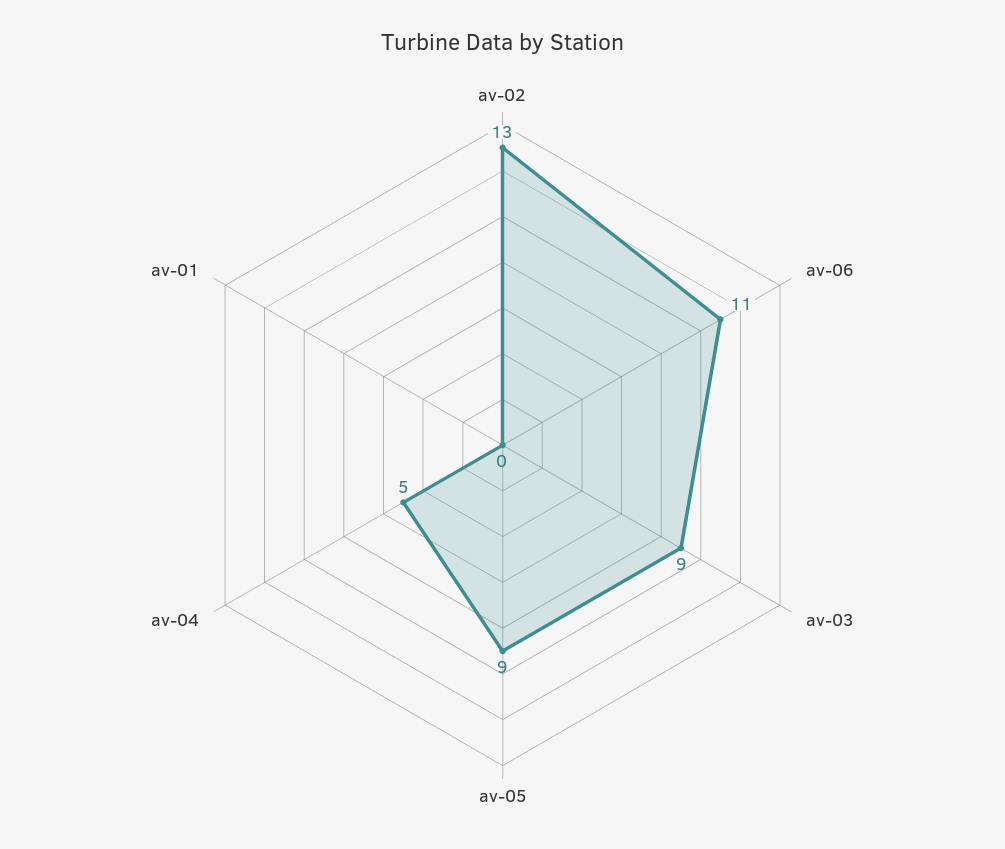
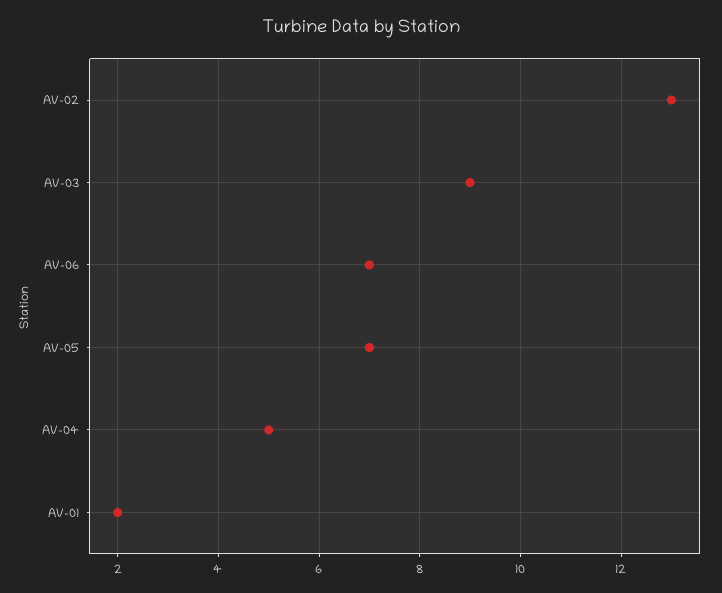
av-06: 11 -> 7
av-05: 9 -> 7
av-01: 0 -> 2

